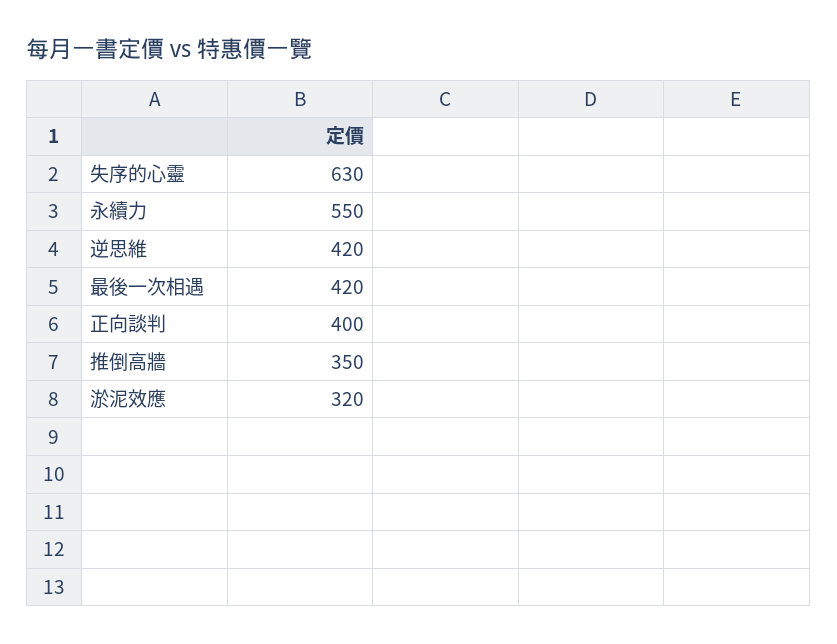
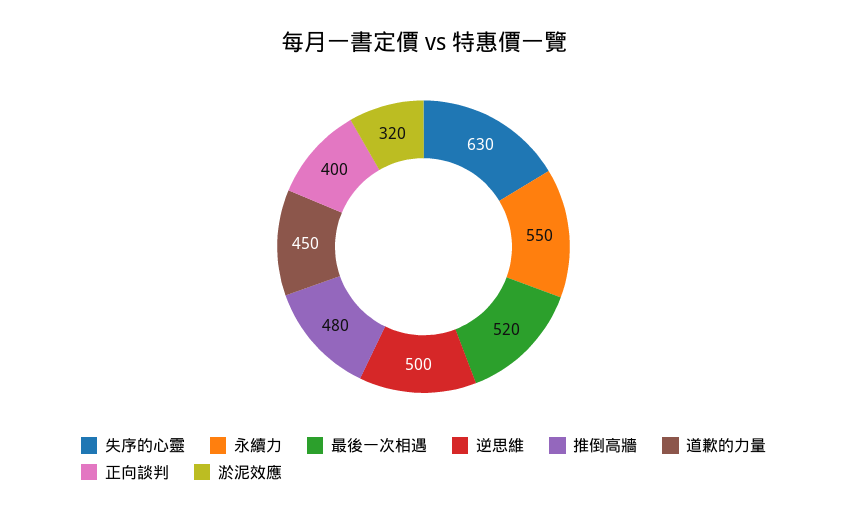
逆思維: 420 -> 500
最後一次相遇: 420 -> 520
推倒高牆: 350 -> 480
道歉的力量: none -> 450

